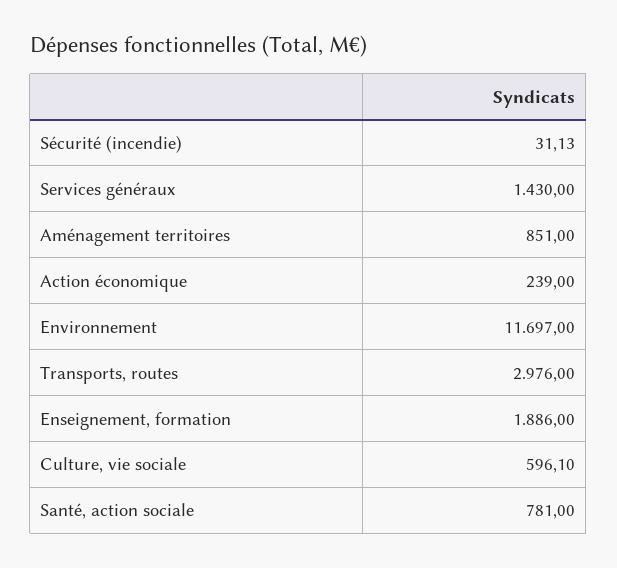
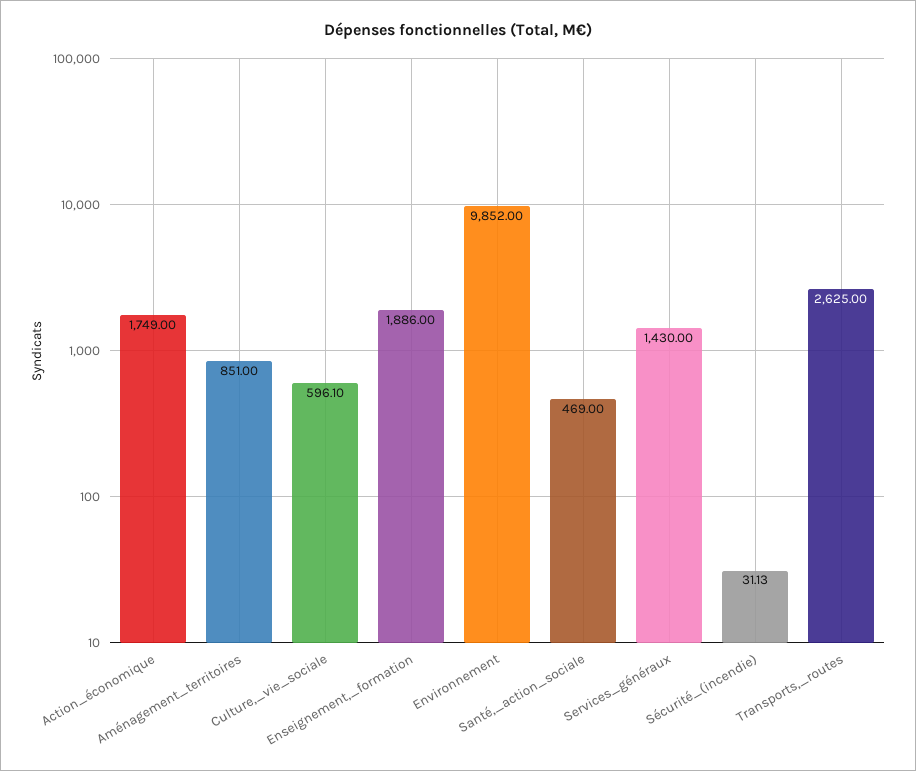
Action économique: 239 -> 1749
Environnement: 11697 -> 9852
Transports, routes: 2976 -> 2625
Santé, action sociale: 781 -> 469

